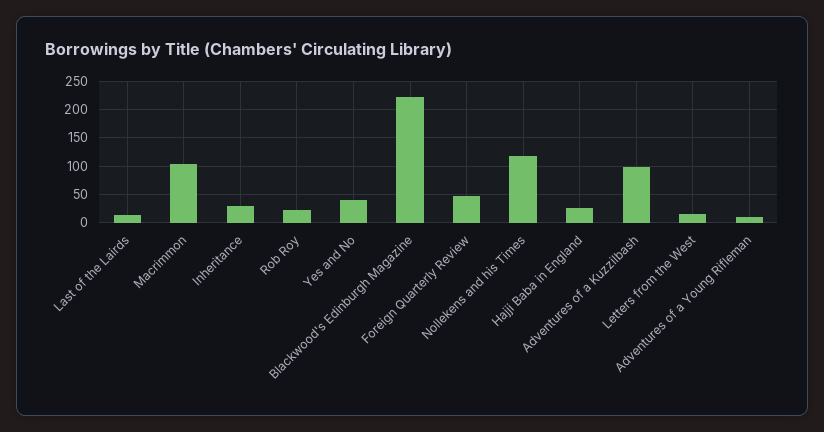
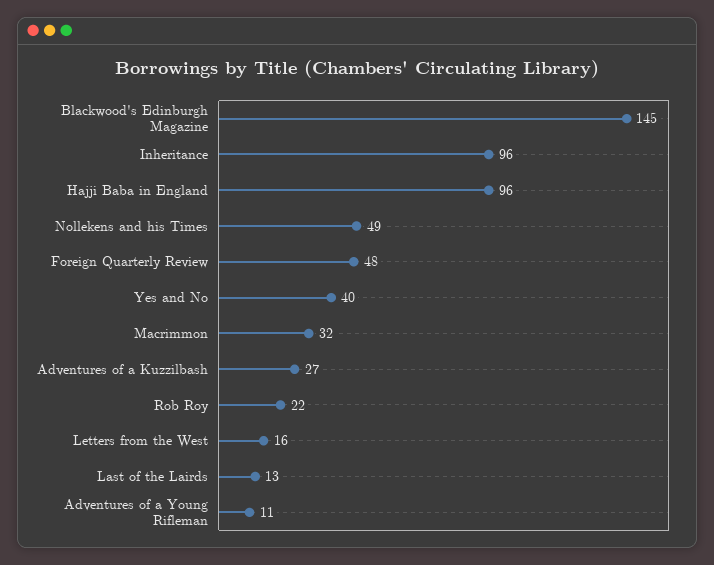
Macrimmon: 100 -> 32
Inheritance: 25 -> 96
Blackwood's Edinburgh Magazine: 225 -> 145
Nollekens and his Times: 125 -> 49
Hajji Baba in England: 25 -> 96
Adventures of a Kuzzilbash: 100 -> 27

